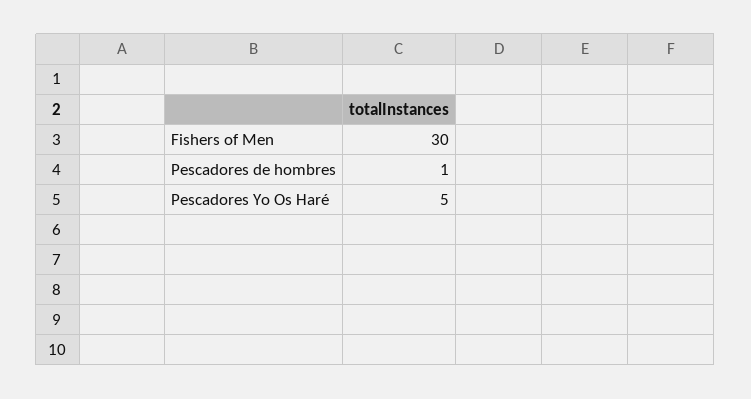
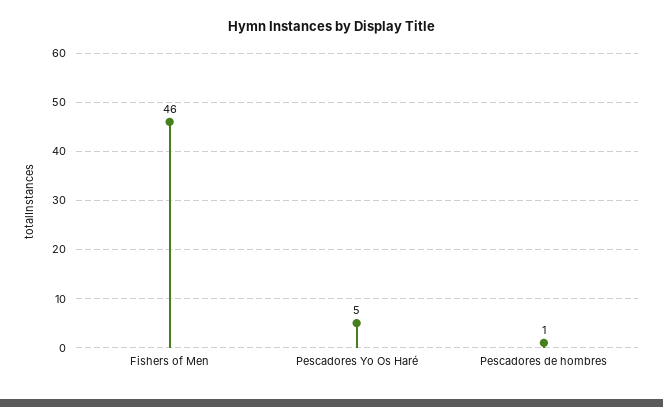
Fishers of Men: 30 -> 46

